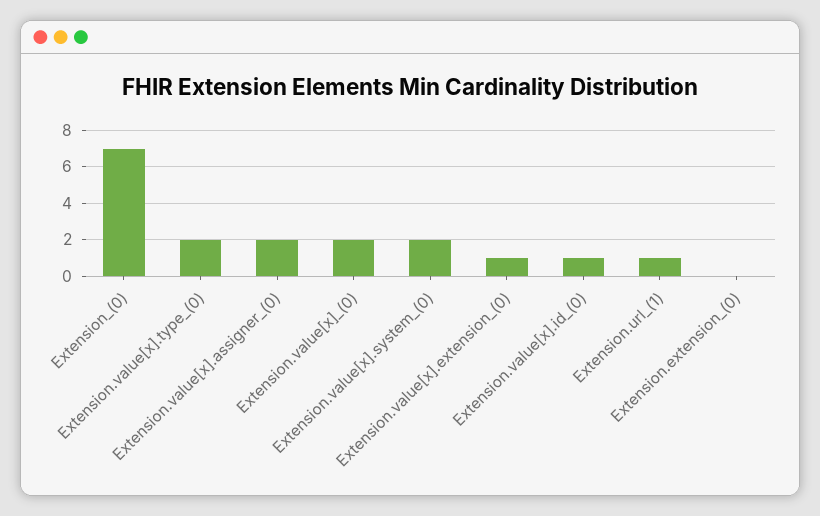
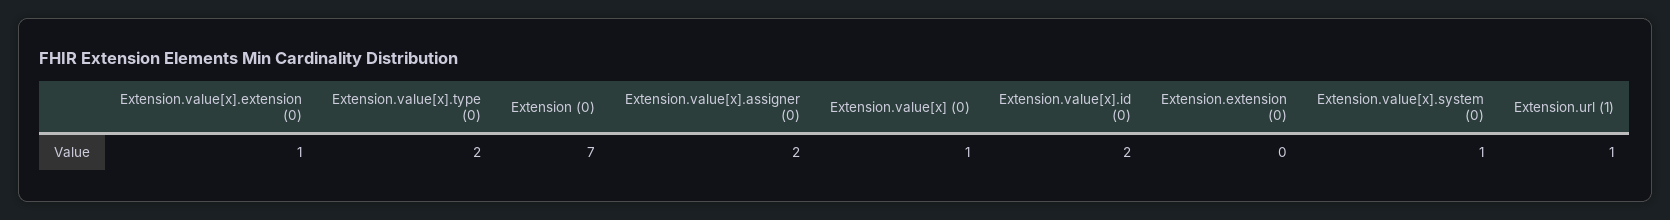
Extension.value[x]_(0): 2 -> 1
Extension.value[x].system_(0): 2 -> 1
Extension.value[x].id_(0): 1 -> 2

